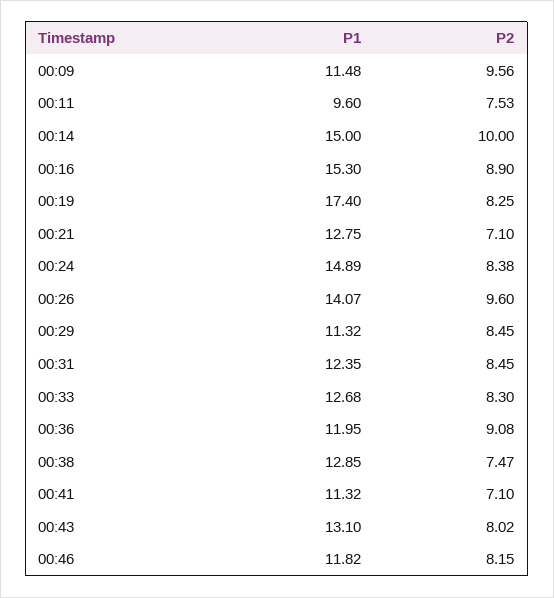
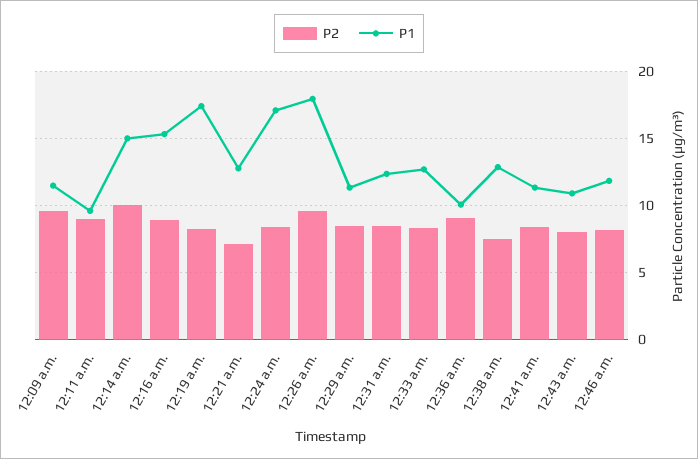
P2, 00:11: 7.53 -> 9
P1, 00:24: 14.89 -> 17
P1, 00:26: 14.07 -> 18
P1, 00:36: 11.95 -> 10
P2, 00:41: 7.1 -> 8.5
P1, 00:43: 13.1 -> 11

